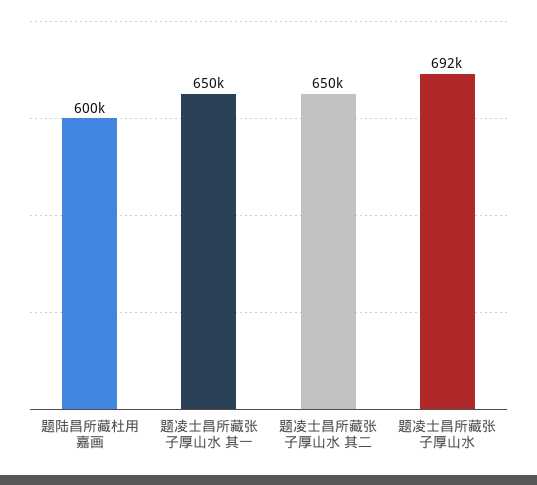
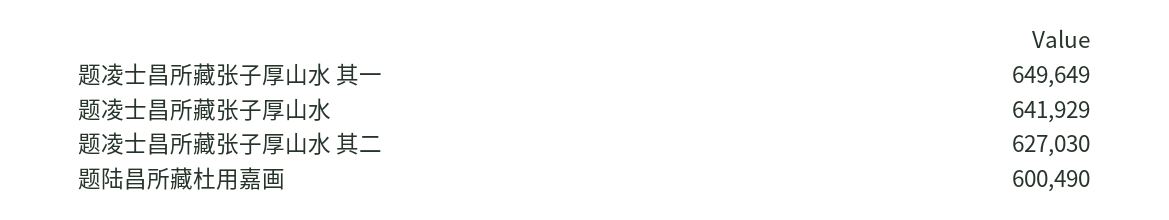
题凌士昌所藏张子厚山水 其二: 650000 -> 627030
题凌士昌所藏张子厚山水: 692000 -> 641929

